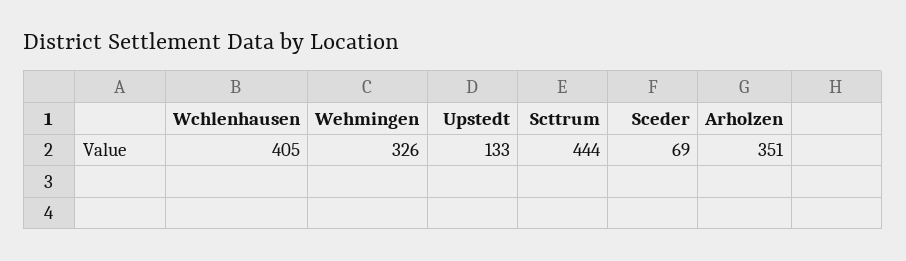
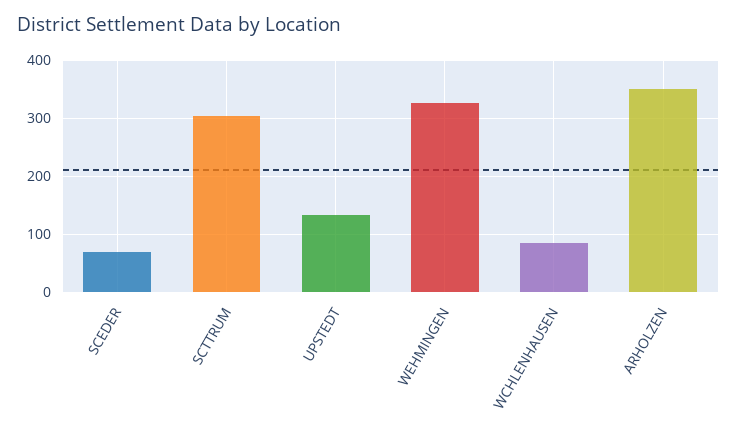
Wchlenhausen: 405 -> 80
Scttrum: 444 -> 300

